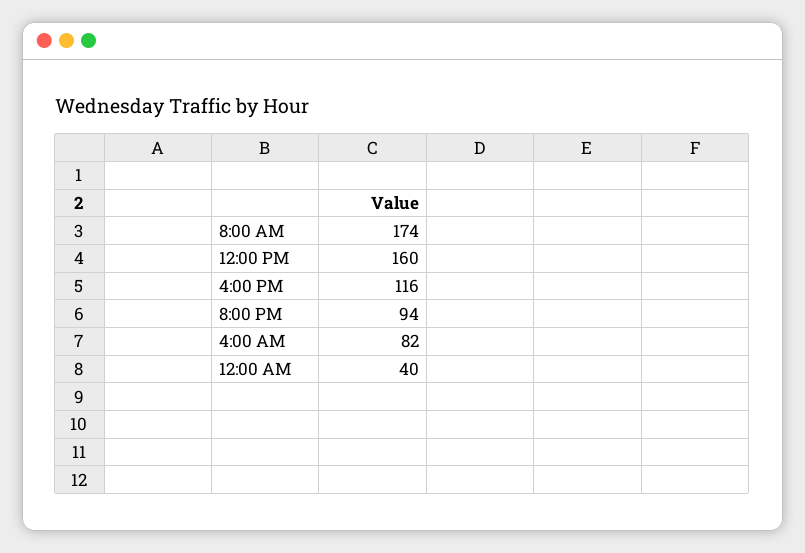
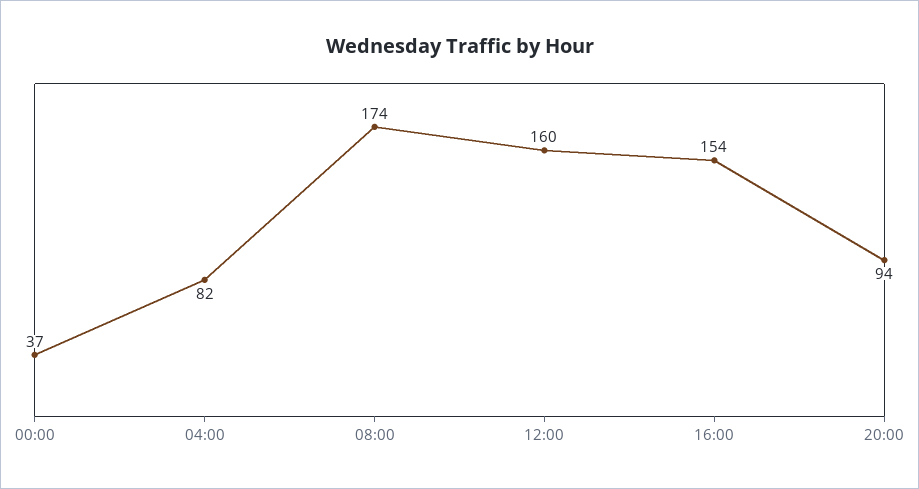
4:00 PM: 116 -> 154
12:00 AM: 40 -> 37

